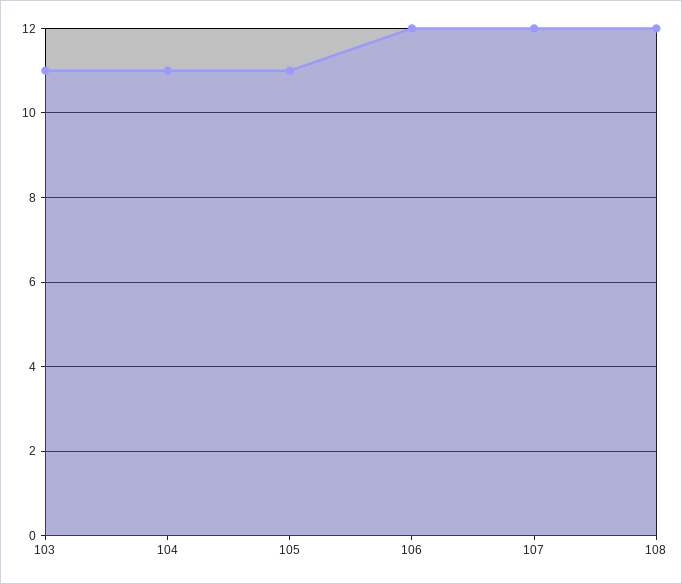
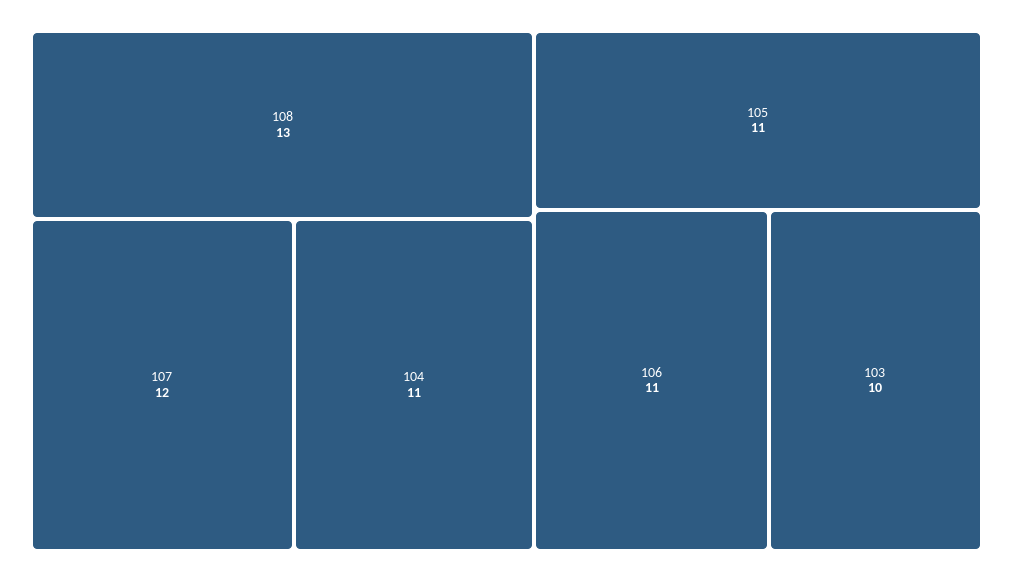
103: 11 -> 10
106: 12 -> 11
108: 12 -> 13

